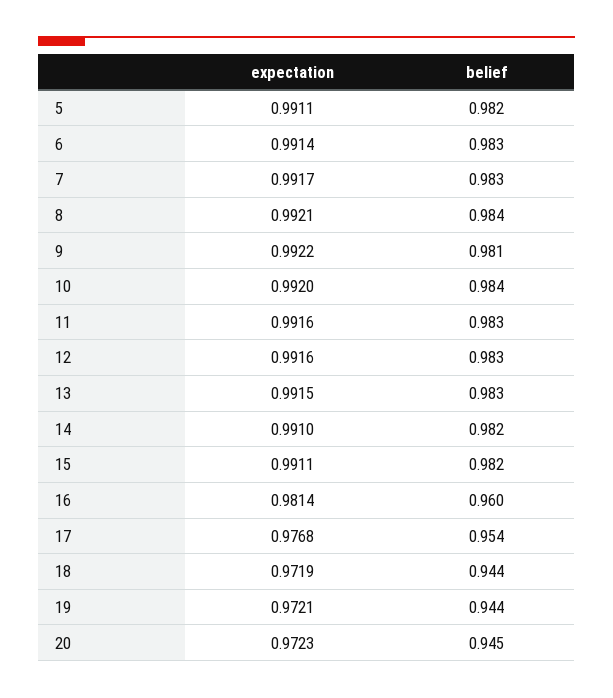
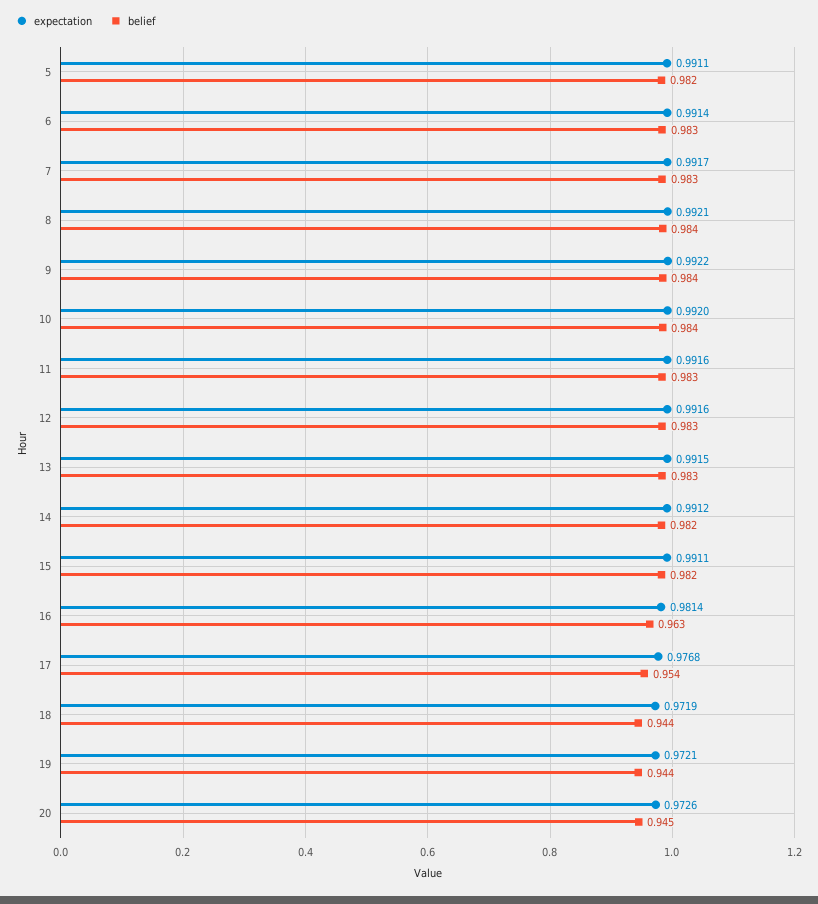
belief, 9: 0.981 -> 0.984
expectation, 14: 0.991 -> 0.9912
belief, 16: 0.96 -> 0.963
expectation, 20: 0.9723 -> 0.9726

